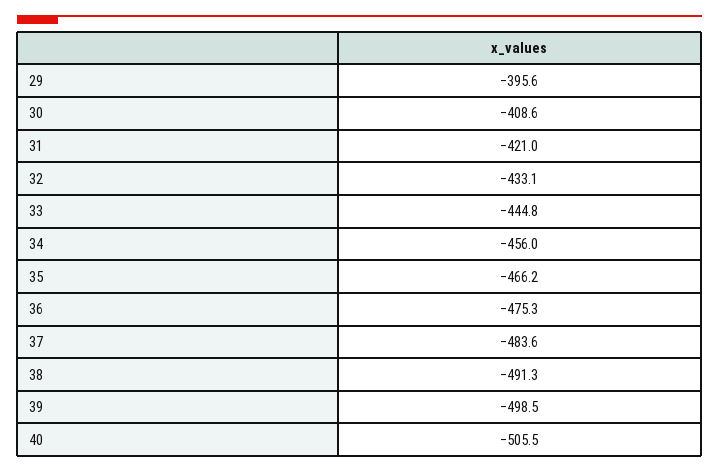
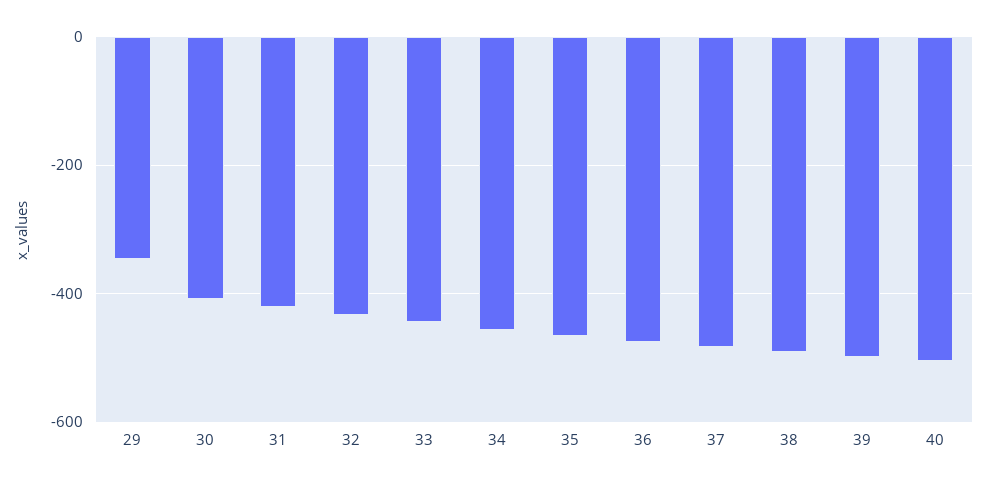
29: -395.6 -> -340

